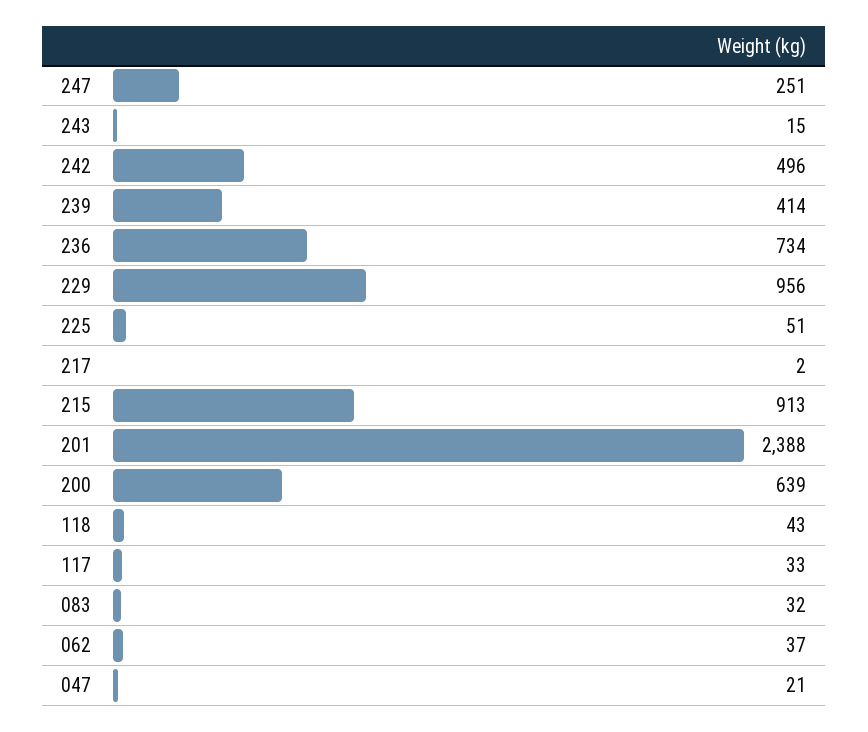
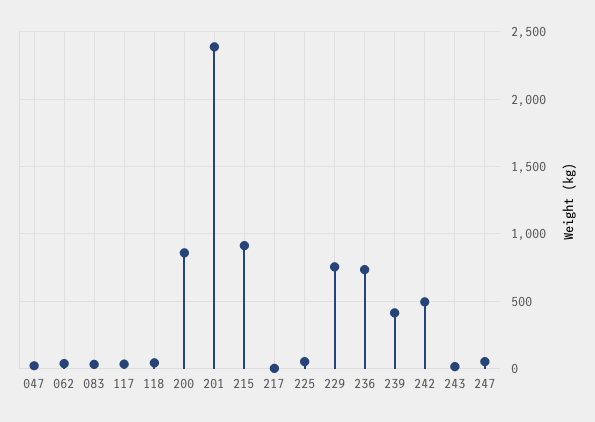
247: 251 -> 50
229: 956 -> 750
200: 639 -> 850

